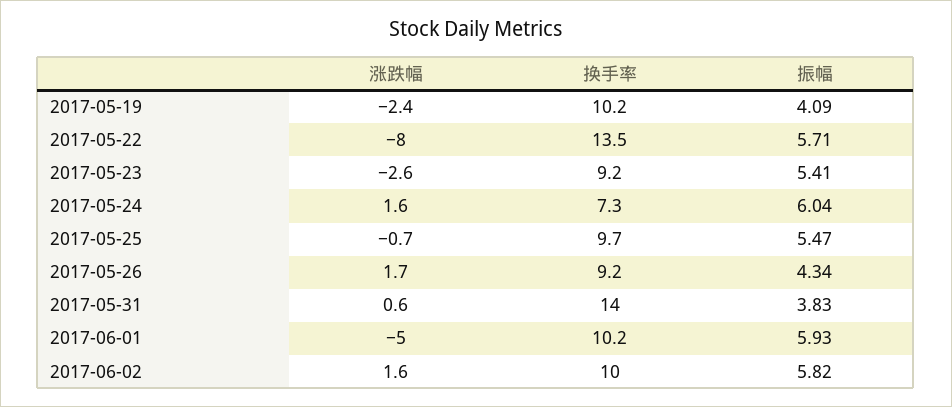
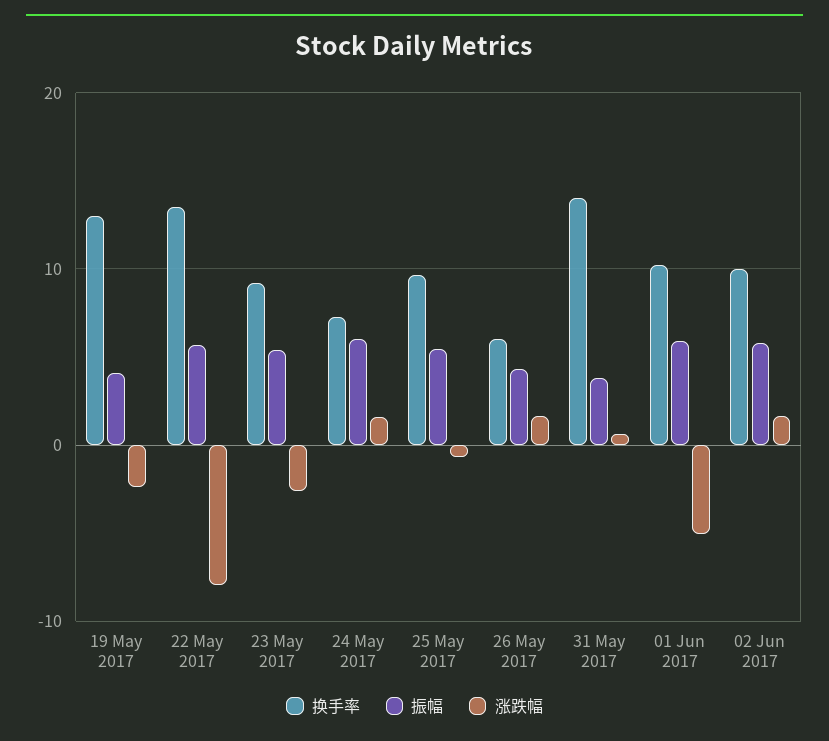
换手率, 2017-05-19: 10.2 -> 13
换手率, 2017-05-26: 9.2 -> 6

